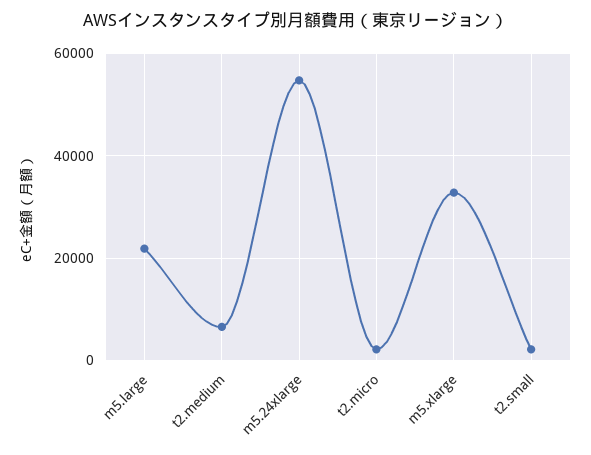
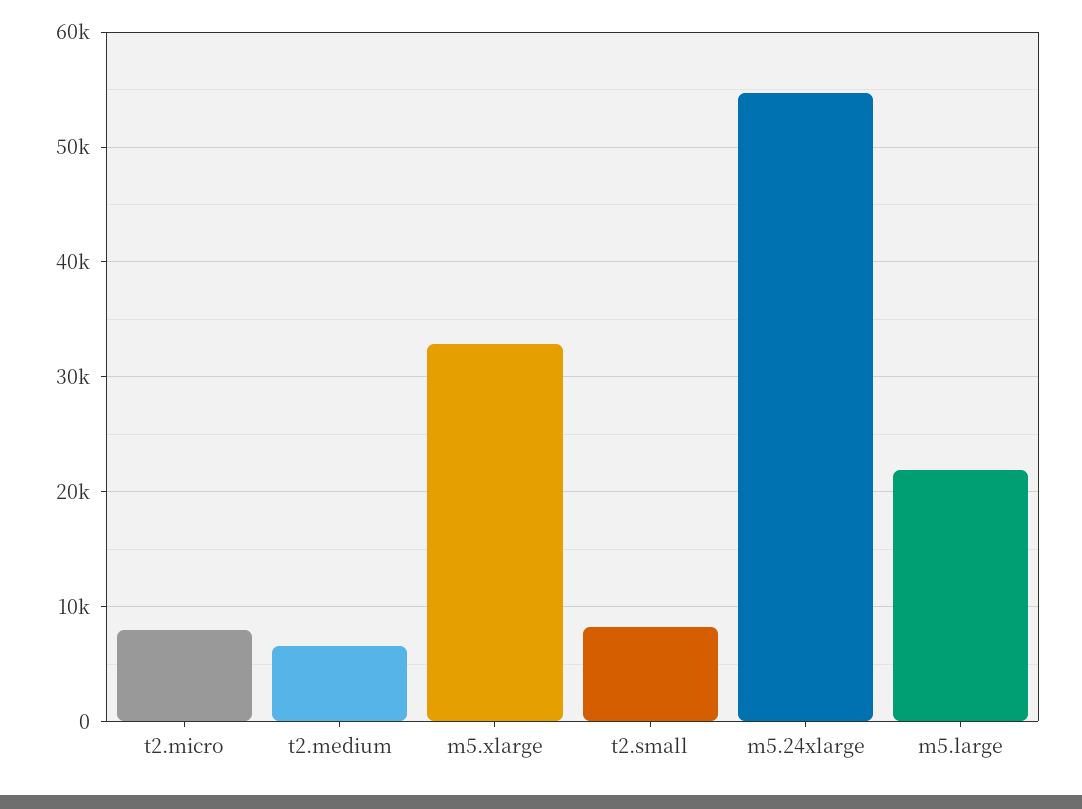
t2.micro: 2000 -> 8000
t2.small: 2000 -> 8000

